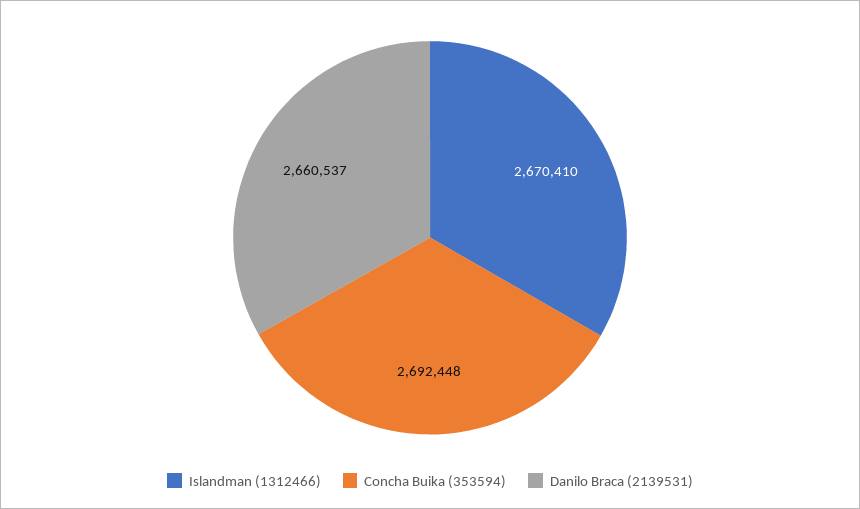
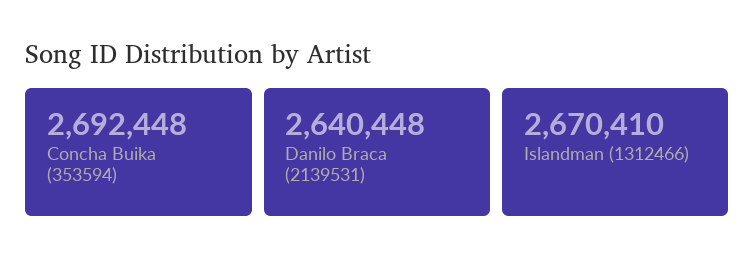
Danilo Braca (2139531): 2660537 -> 2640448

